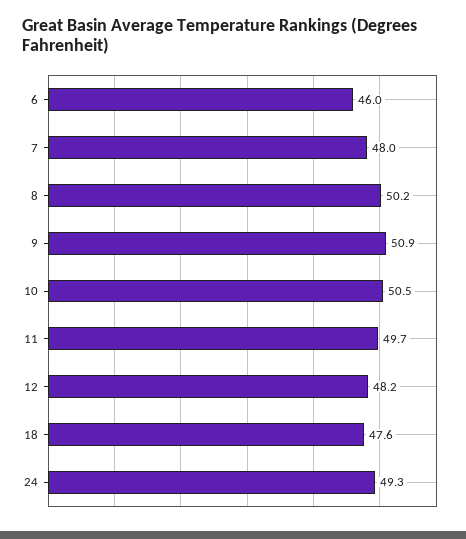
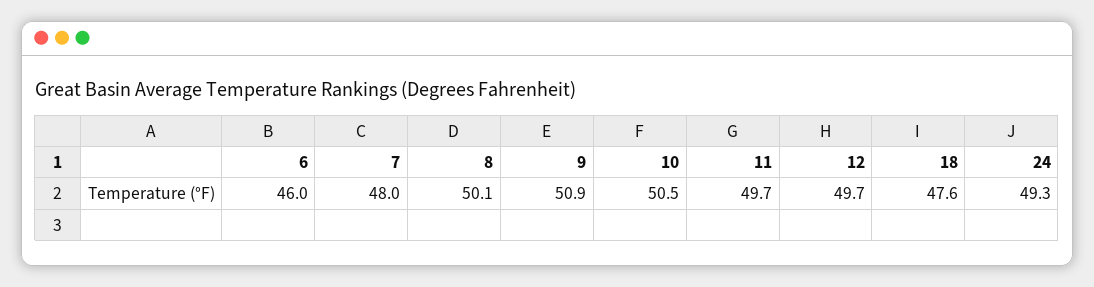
8: 50.2 -> 50.1
12: 48.2 -> 49.7

